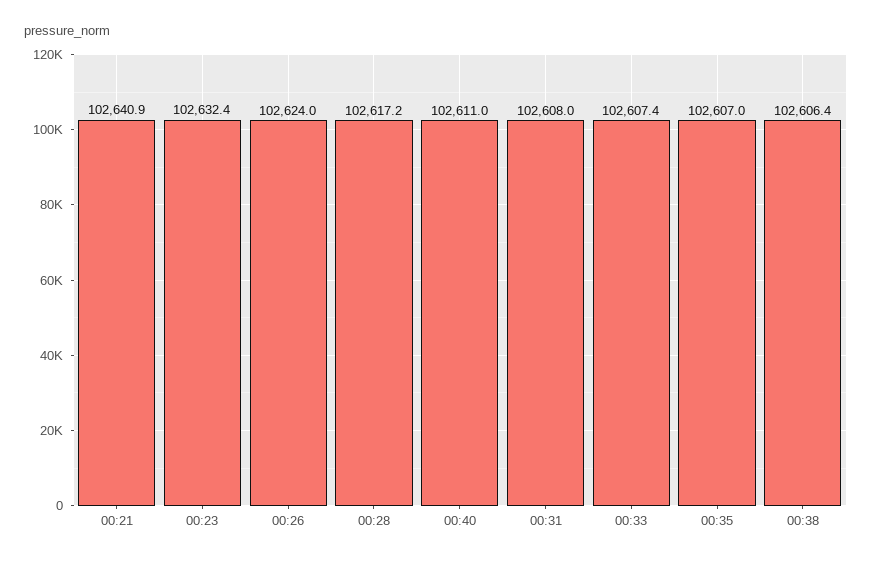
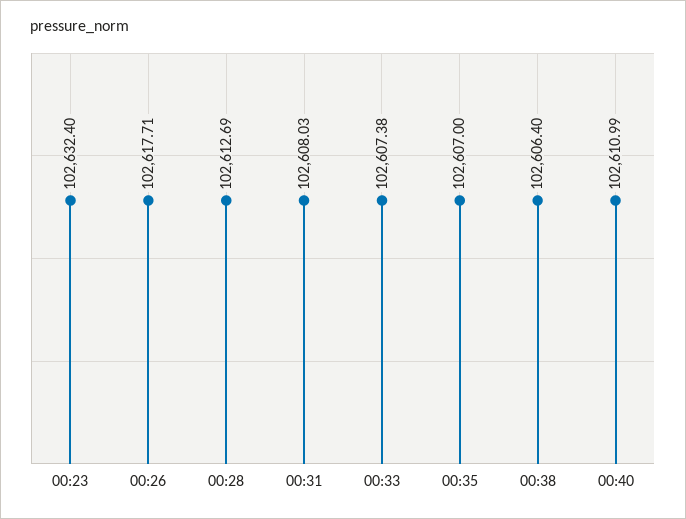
00:21: 102640.9 -> none
00:26: 102624 -> 102617.71
00:28: 102617.2 -> 102612.69

